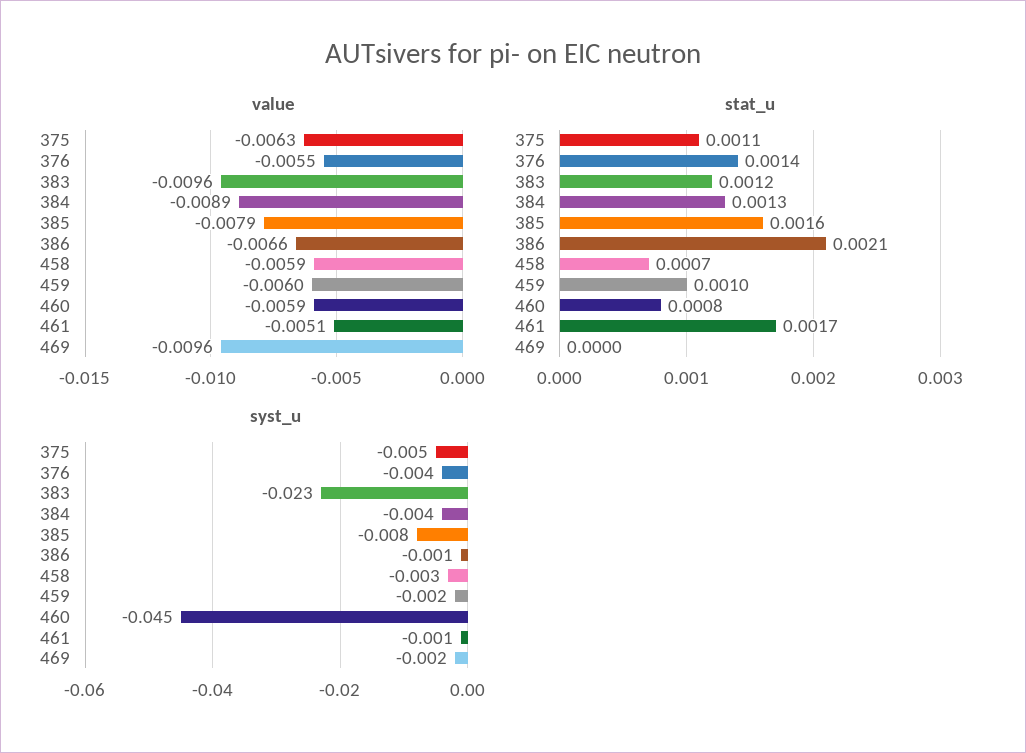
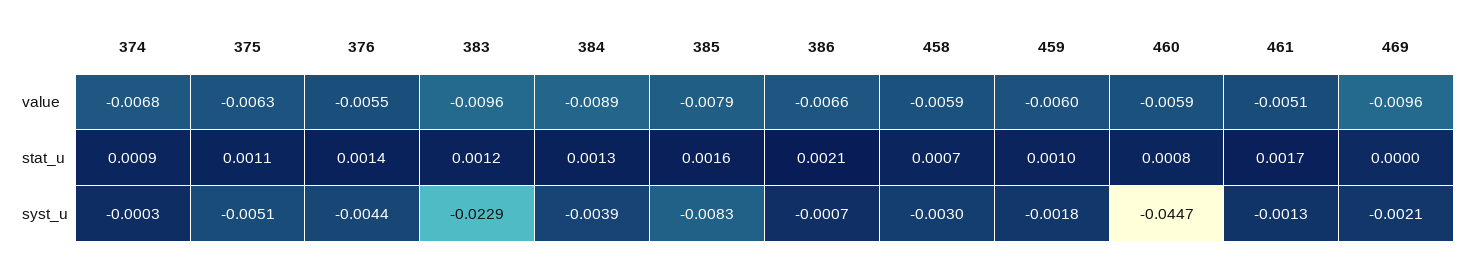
value, 374: none -> -0.0068
stat_u, 374: none -> 0.0009
syst_u, 374: none -> -0.0003

